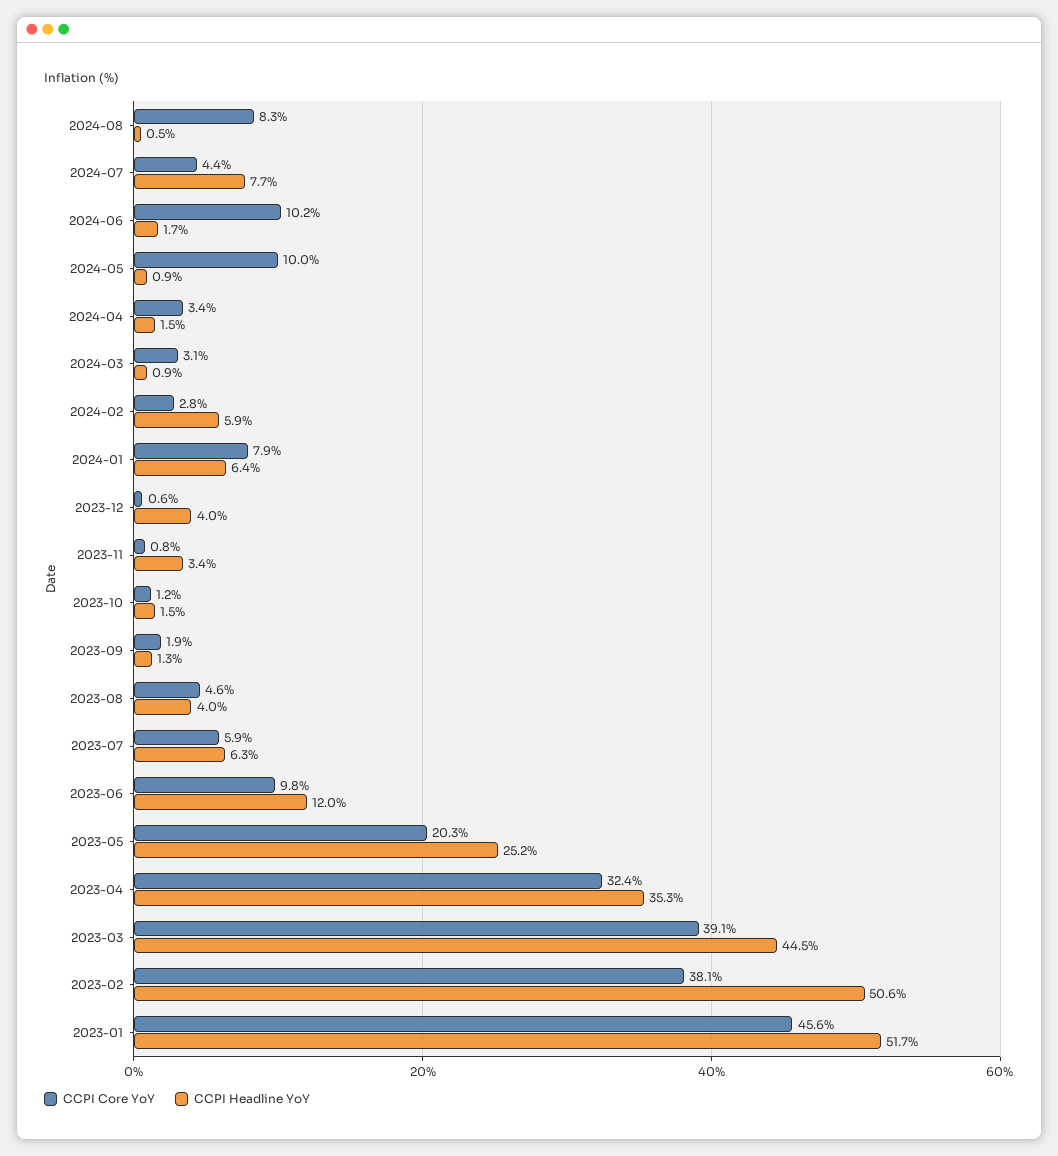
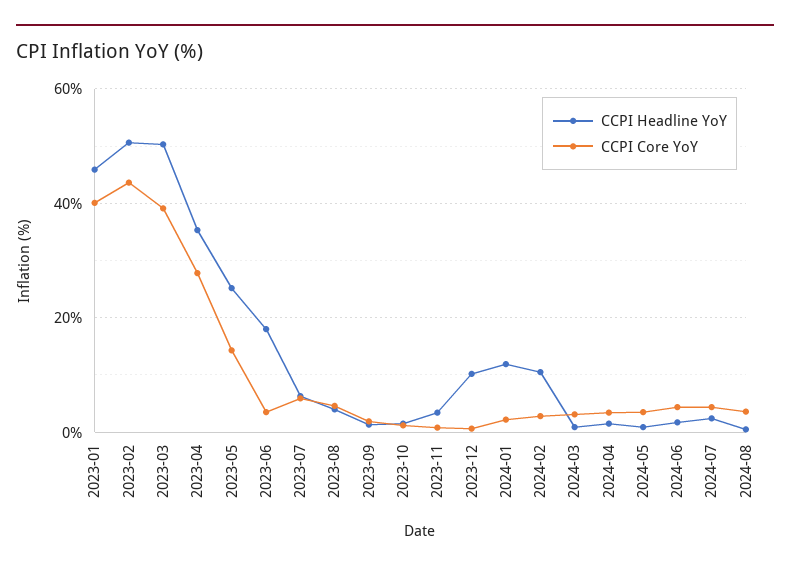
CCPI Core YoY, 2024-08: 8.3 -> 4
CCPI Headline YoY, 2024-07: 7.7 -> 2
CCPI Core YoY, 2024-06: 10.2 -> 4
CCPI Core YoY, 2024-05: 10 -> 4
CCPI Headline YoY, 2024-02: 5.9 -> 10
CCPI Core YoY, 2024-01: 7.9 -> 2
CCPI Headline YoY, 2024-01: 6.4 -> 12
CCPI Headline YoY, 2023-12: 4 -> 10
CCPI Core YoY, 2023-06: 9.8 -> 4
CCPI Headline YoY, 2023-06: 12 -> 18
CCPI Core YoY, 2023-05: 20.3 -> 14
CCPI Core YoY, 2023-04: 32.4 -> 28
CCPI Headline YoY, 2023-03: 44.5 -> 50
CCPI Core YoY, 2023-02: 38.1 -> 44
CCPI Core YoY, 2023-01: 45.6 -> 40
CCPI Headline YoY, 2023-01: 51.7 -> 46

